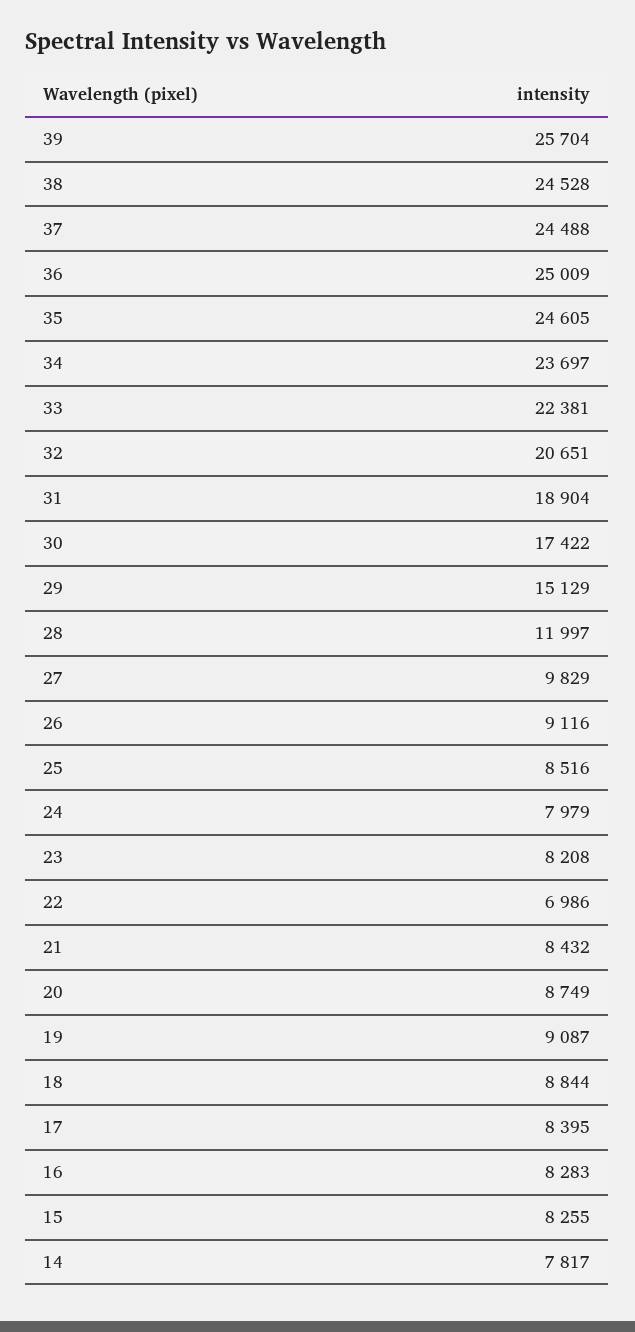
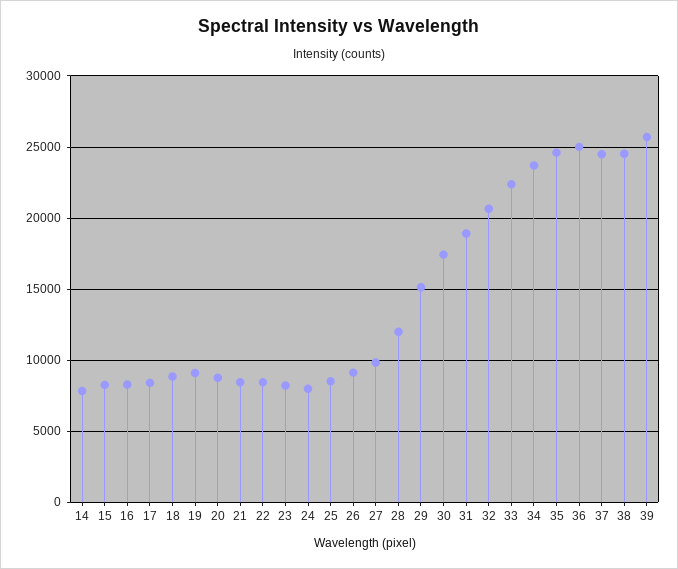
22: 6986 -> 8500

